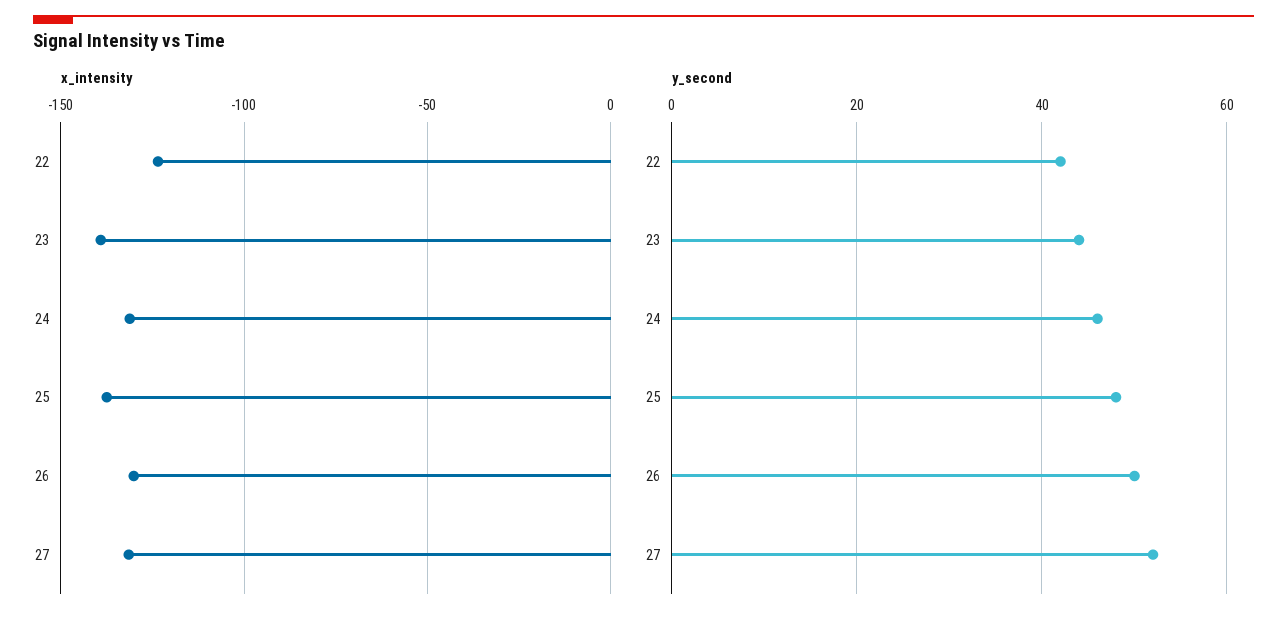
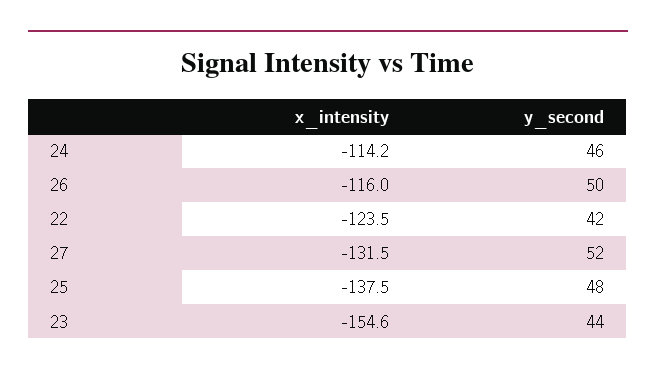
x_intensity, 23: -140 -> -154.6
x_intensity, 24: -130 -> -114.2
x_intensity, 26: -130 -> -116

